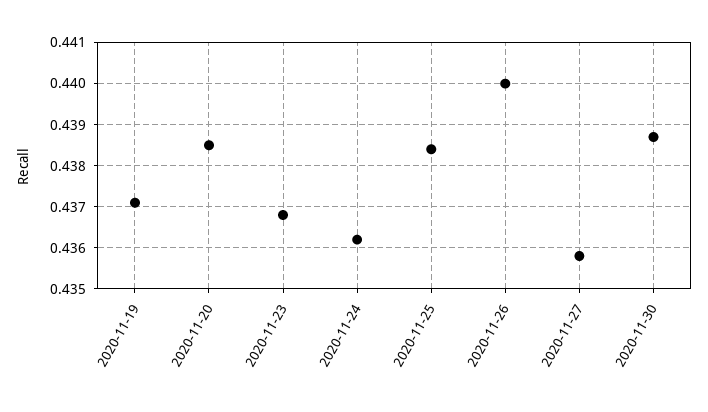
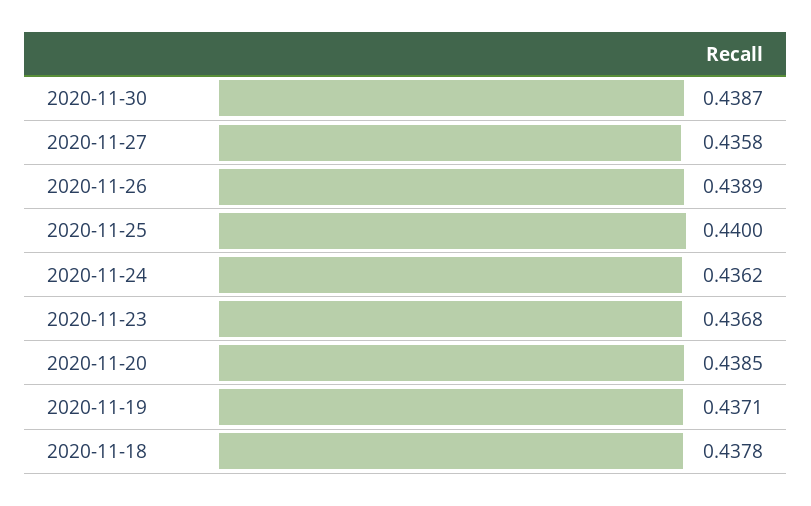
2020-11-25: 0.4385 -> 0.44
2020-11-26: 0.44 -> 0.4389
2020-11-18: none -> 0.4378

